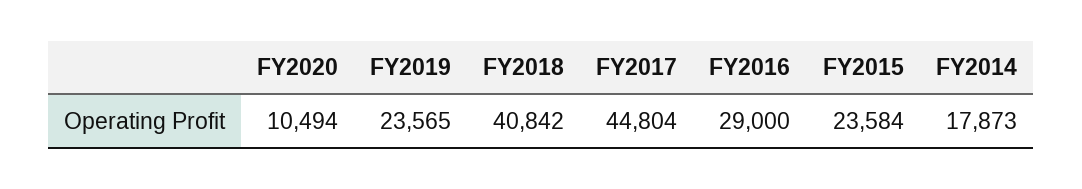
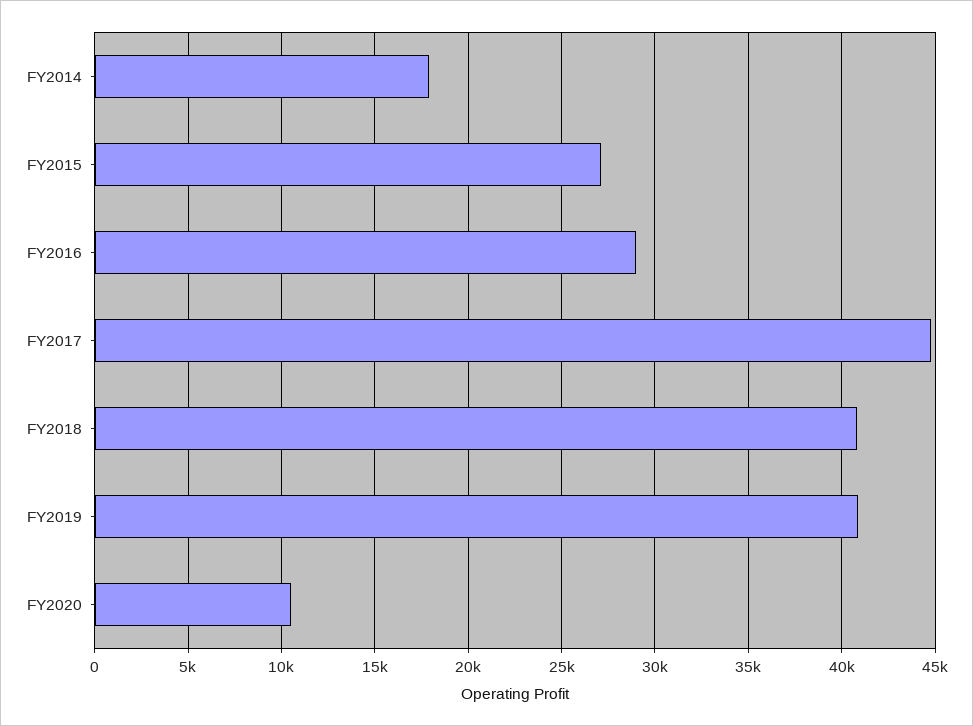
FY2019: 23565 -> 41000
FY2015: 23584 -> 27000

